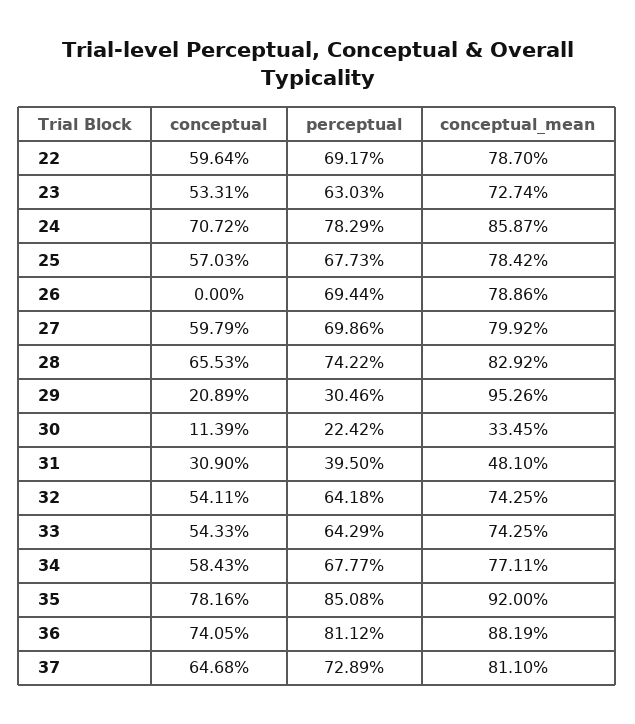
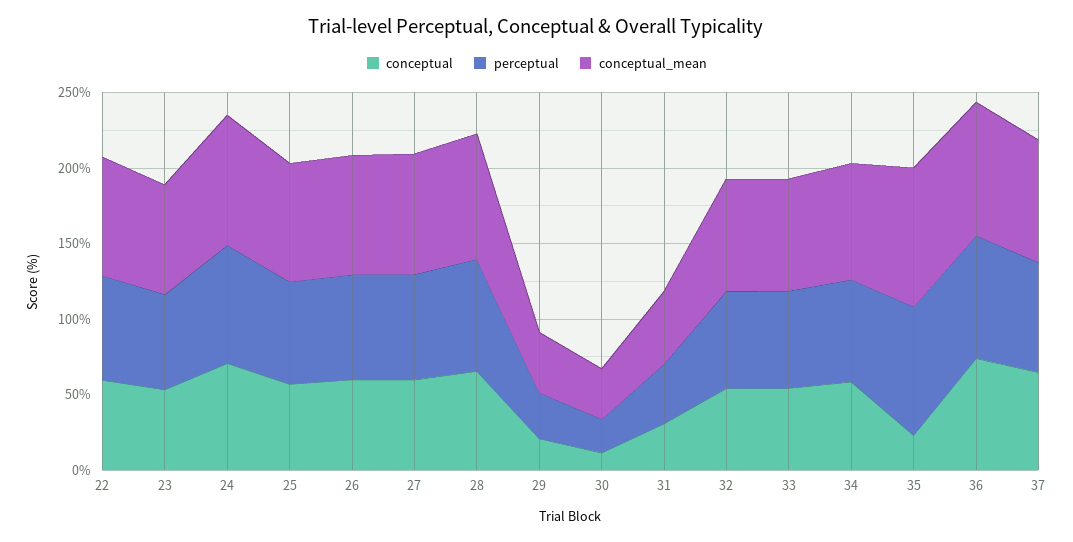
conceptual, 26: 0 -> 60
conceptual_mean, 29: 95.26 -> 40
conceptual, 35: 78.16 -> 20

